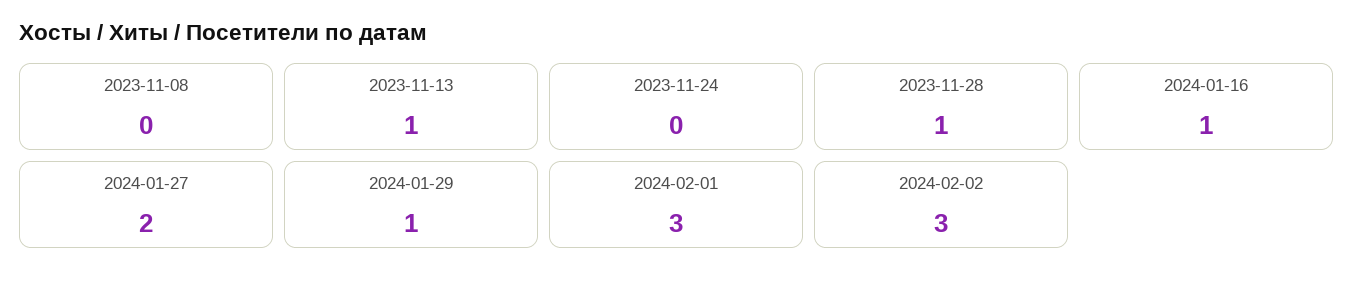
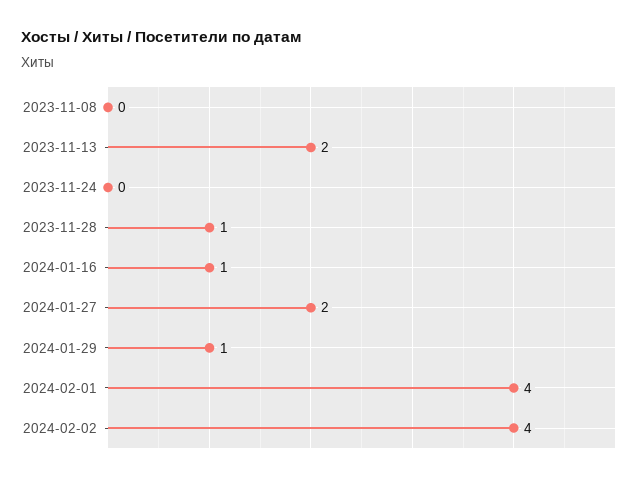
2023-11-13: 1 -> 2
2024-02-01: 3 -> 4
2024-02-02: 3 -> 4

